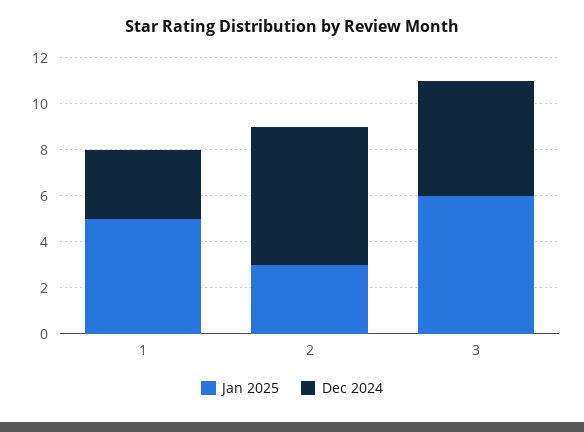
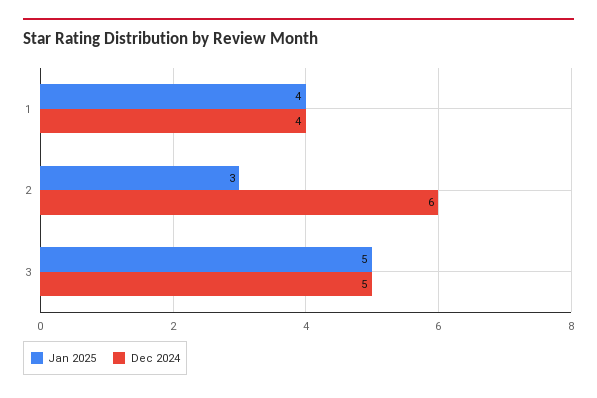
Jan 2025, 1: 5 -> 4
Dec 2024, 1: 3 -> 4
Jan 2025, 3: 6 -> 5

